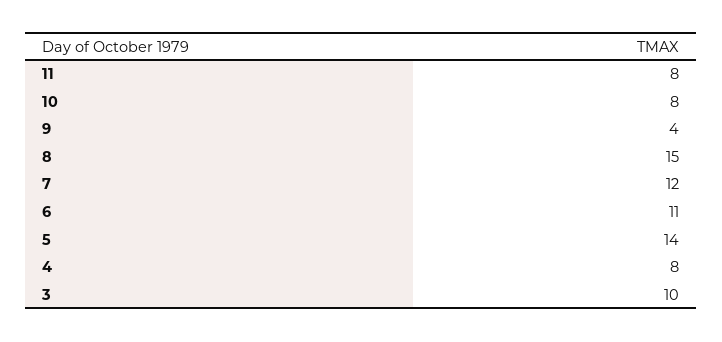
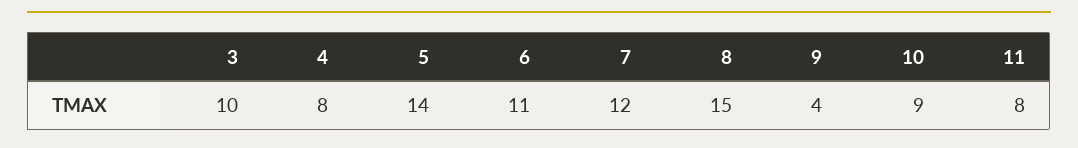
10: 8 -> 9

